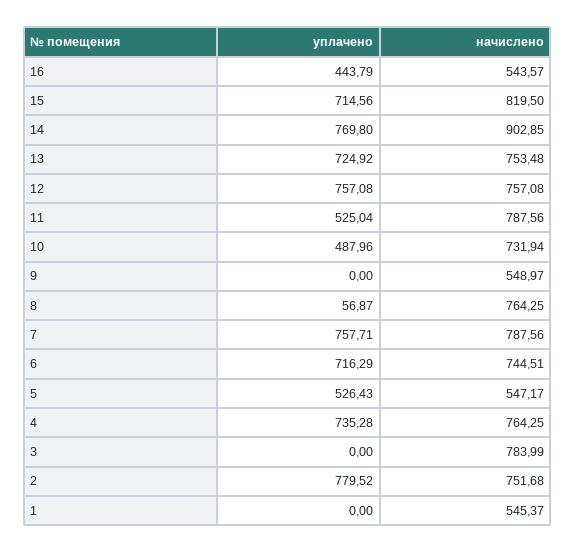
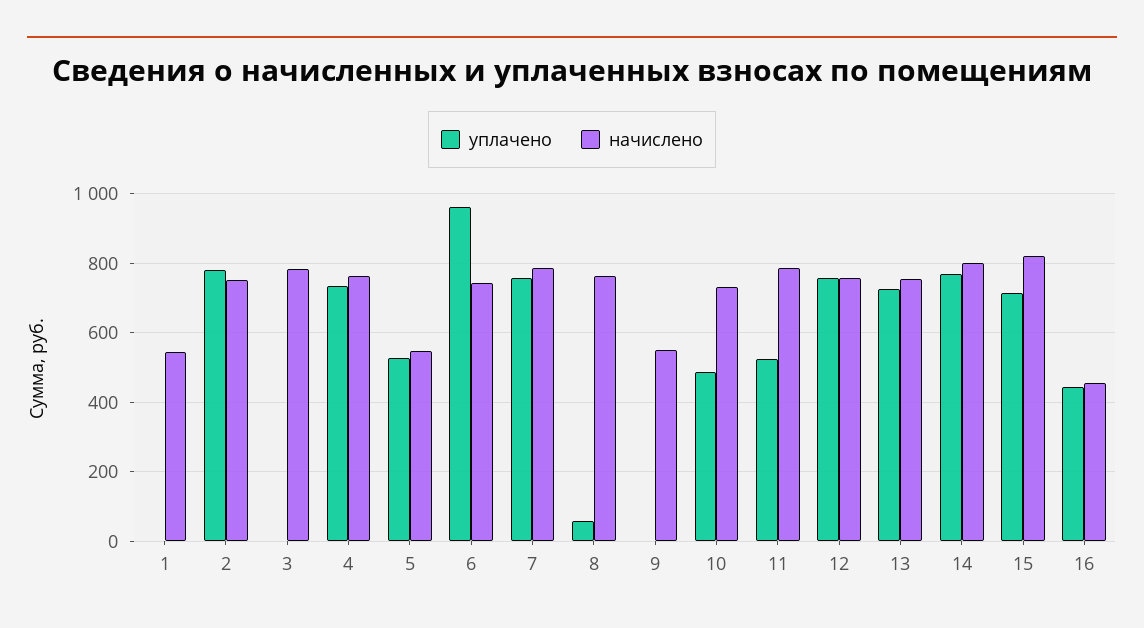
начислено, 16: 543.57 -> 460
начислено, 14: 902.85 -> 800
уплачено, 6: 716.29 -> 960

